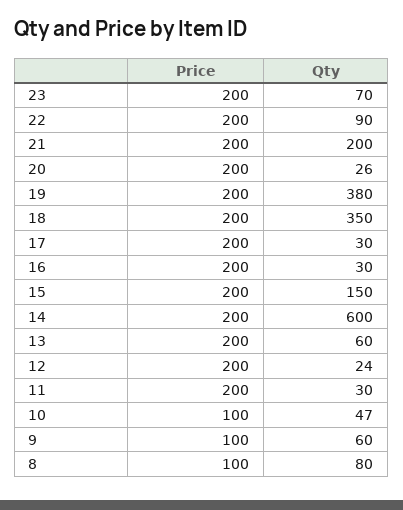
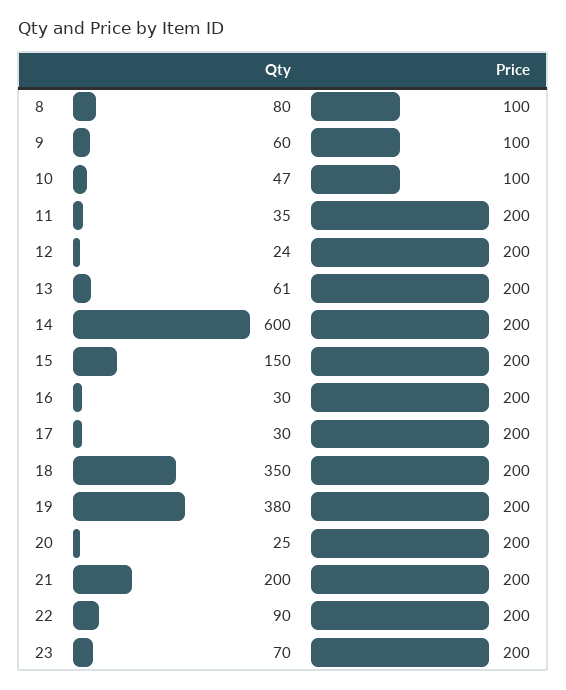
Qty, 20: 26 -> 25
Qty, 13: 60 -> 61
Qty, 11: 30 -> 35

